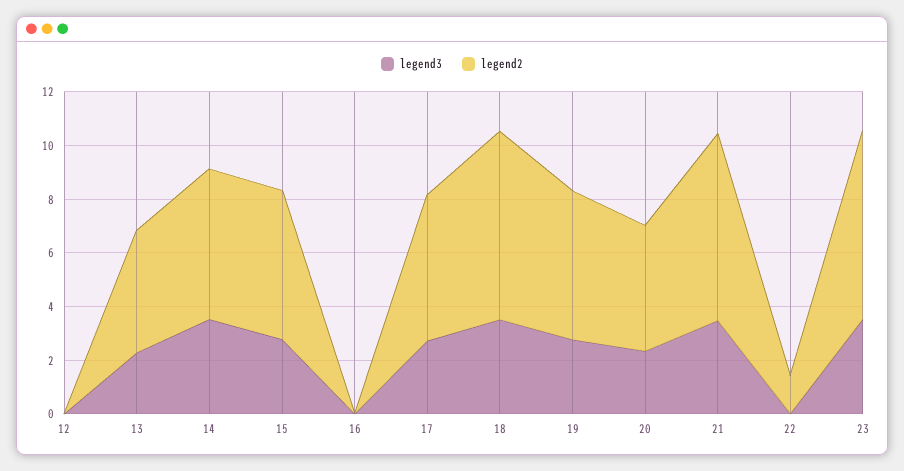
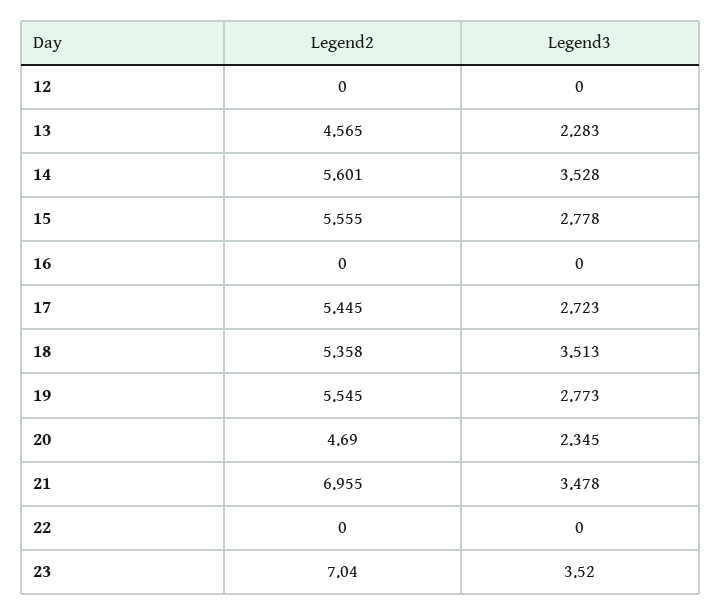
legend2, 18: 7 -> 5.358
legend2, 22: 1.5 -> 0

